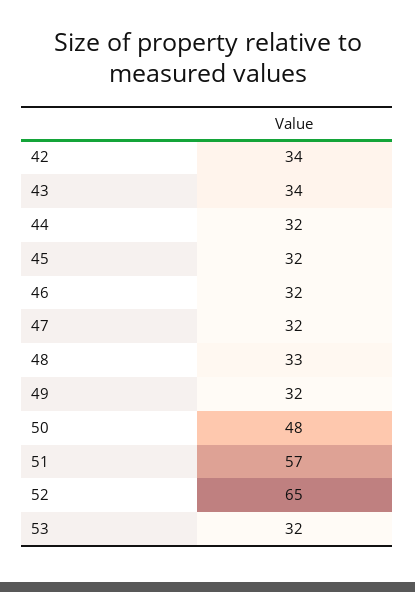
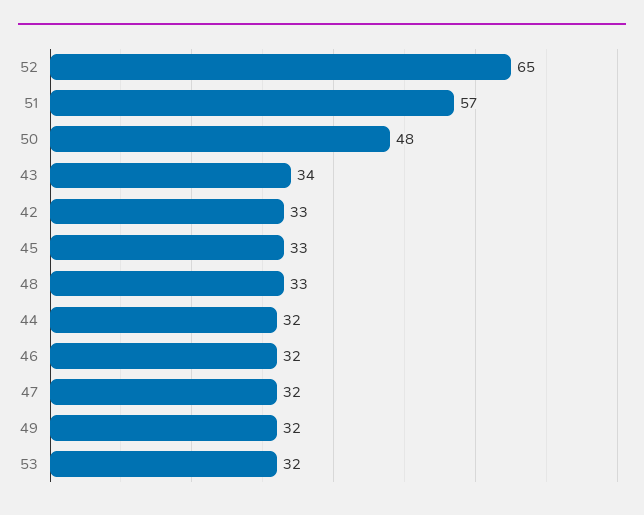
42: 34 -> 33
45: 32 -> 33

